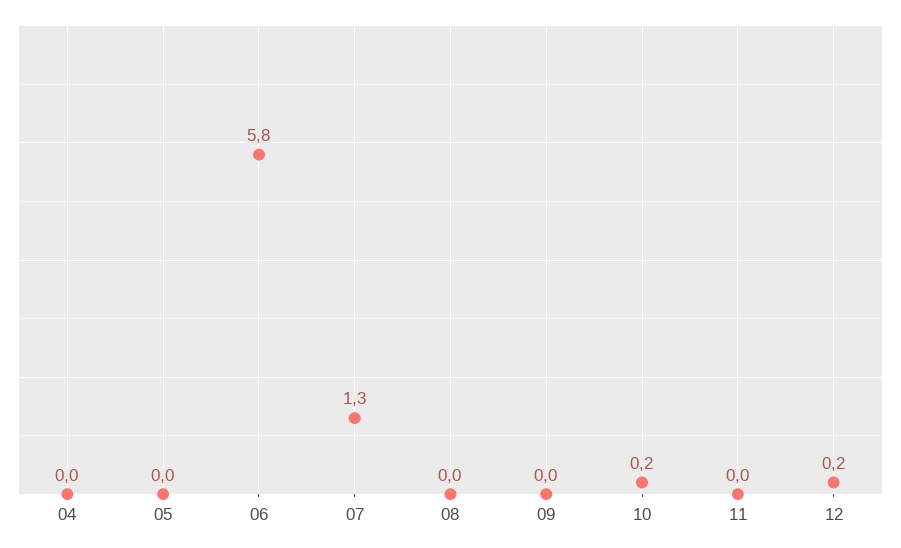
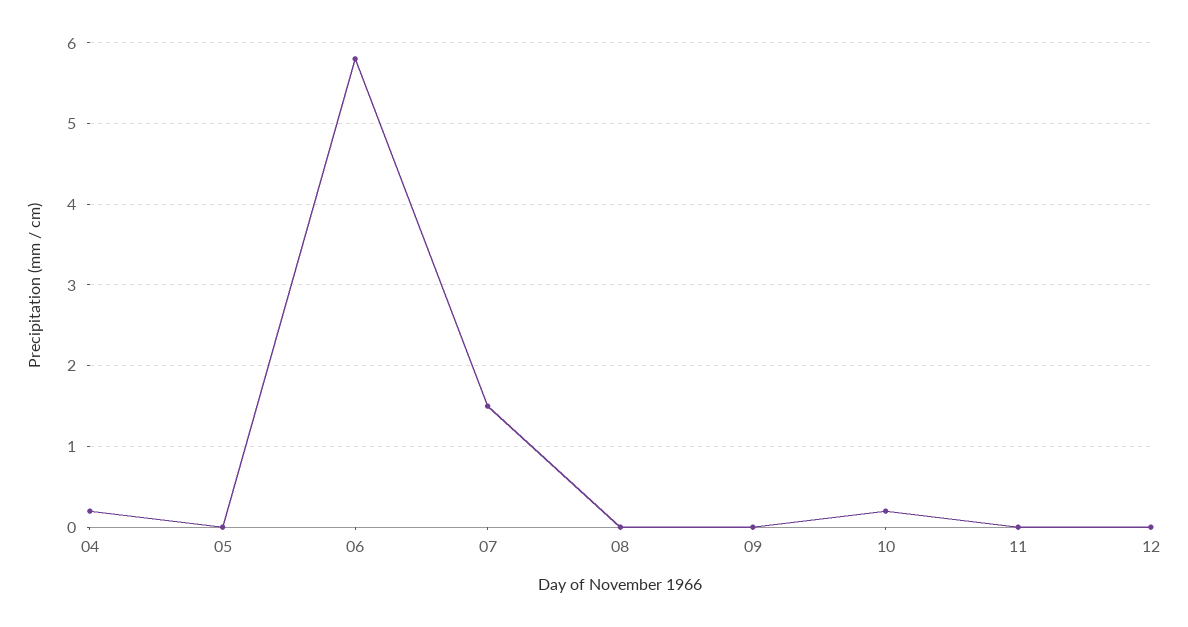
04: 0 -> 0.2
07: 1.3 -> 1.5
12: 0.2 -> 0

